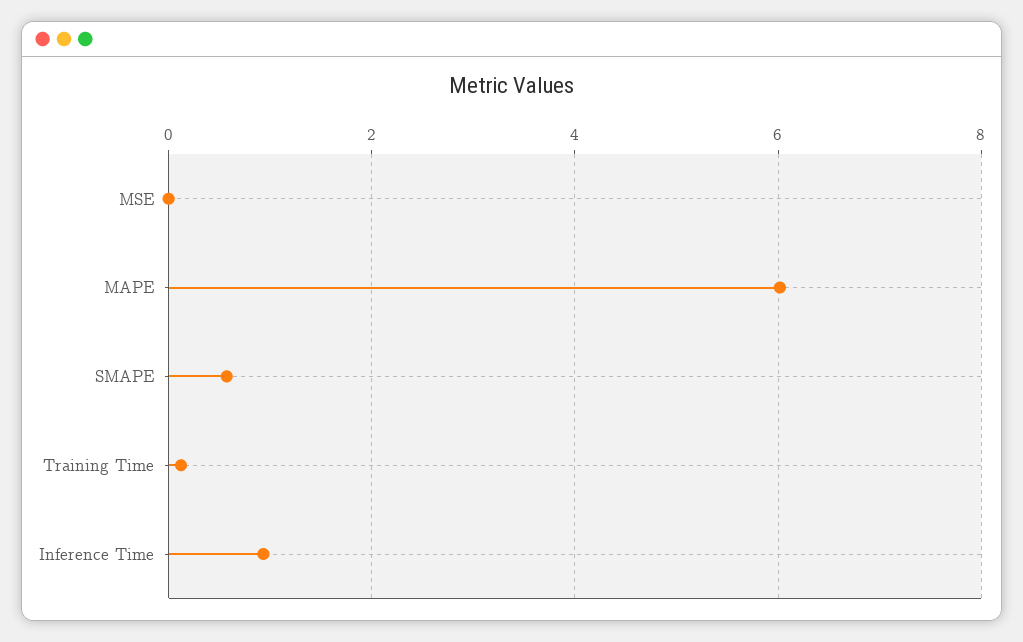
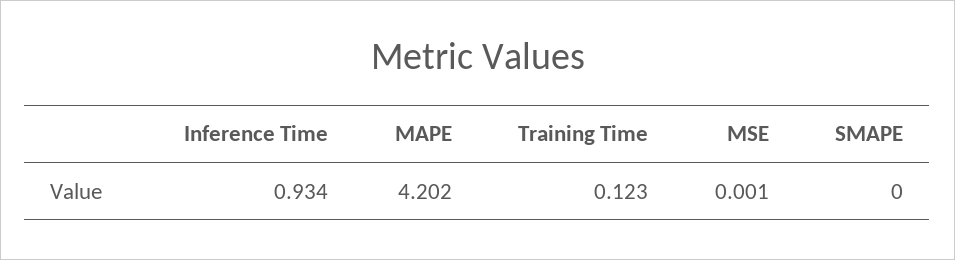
MAPE: 6 -> 4.202
SMAPE: 0.6 -> 0

